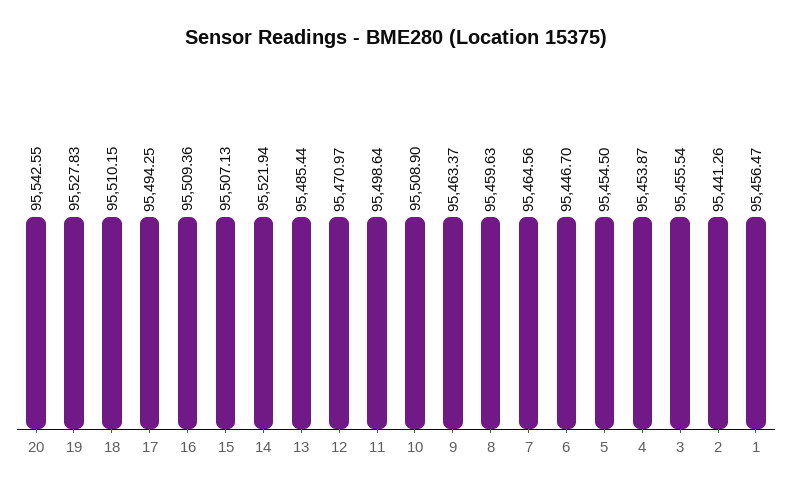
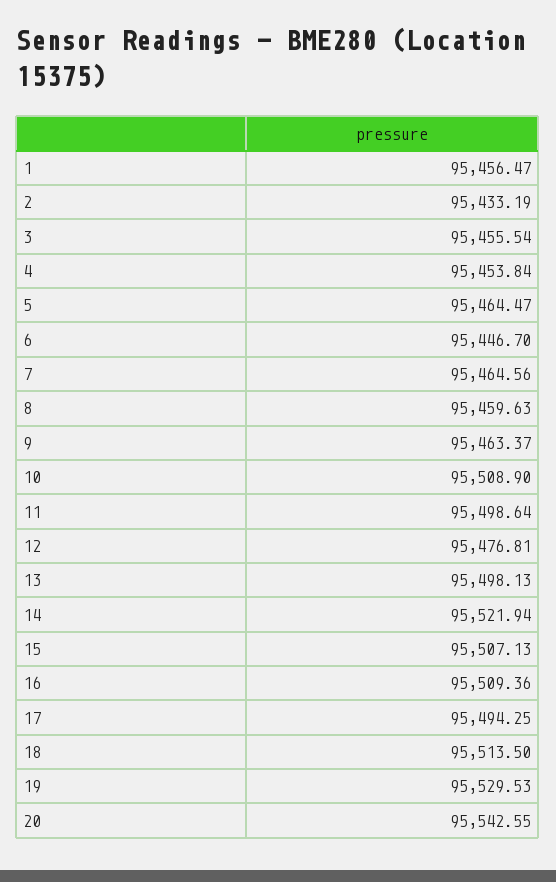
19: 95527.83 -> 95529.53
18: 95510.15 -> 95513.5
13: 95485.44 -> 95498.13
12: 95470.97 -> 95476.81
5: 95454.5 -> 95464.47
4: 95453.87 -> 95453.84
2: 95441.26 -> 95433.19

